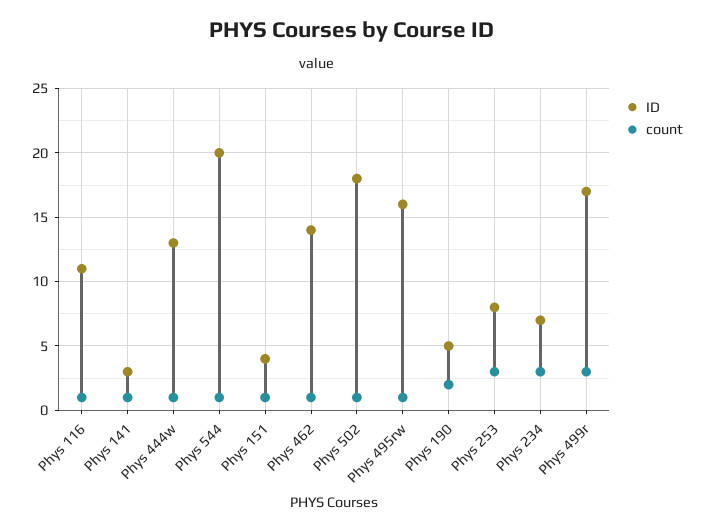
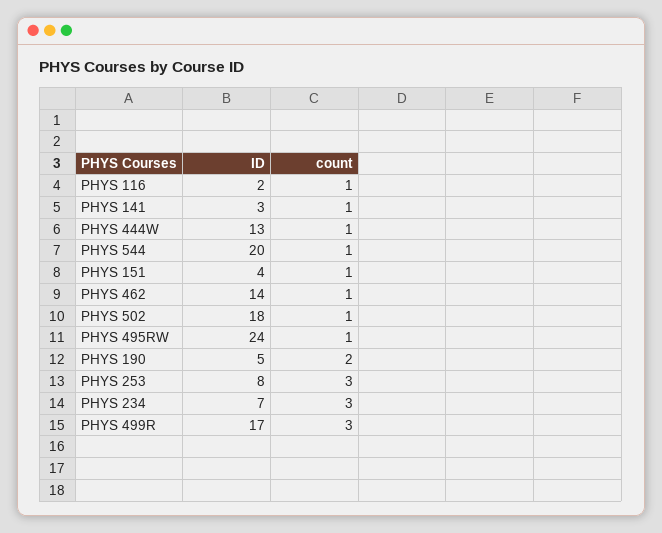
ID, Phys 116: 11 -> 2
ID, Phys 495rw: 16 -> 24

